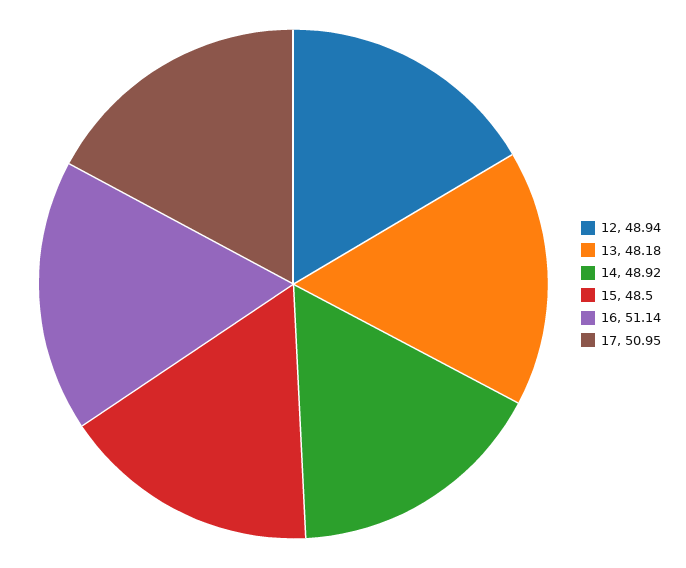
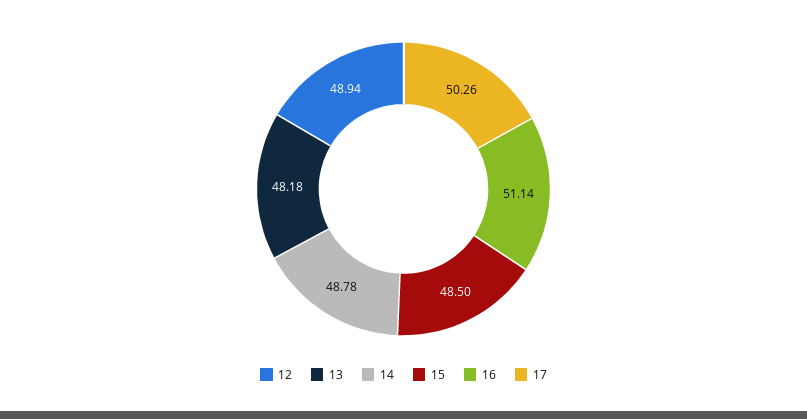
14: 48.92 -> 48.78
17: 50.95 -> 50.26

